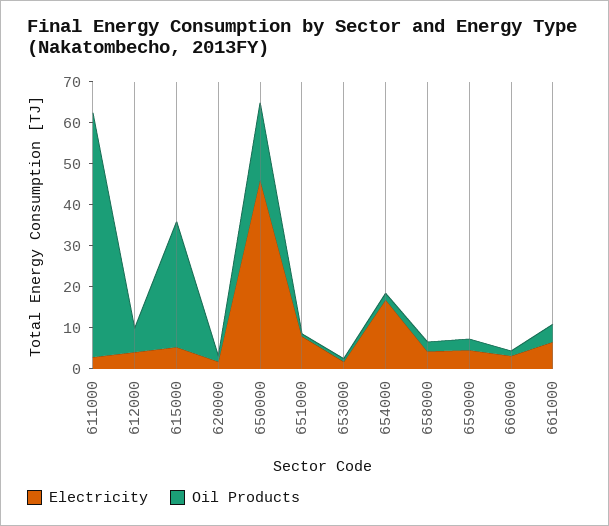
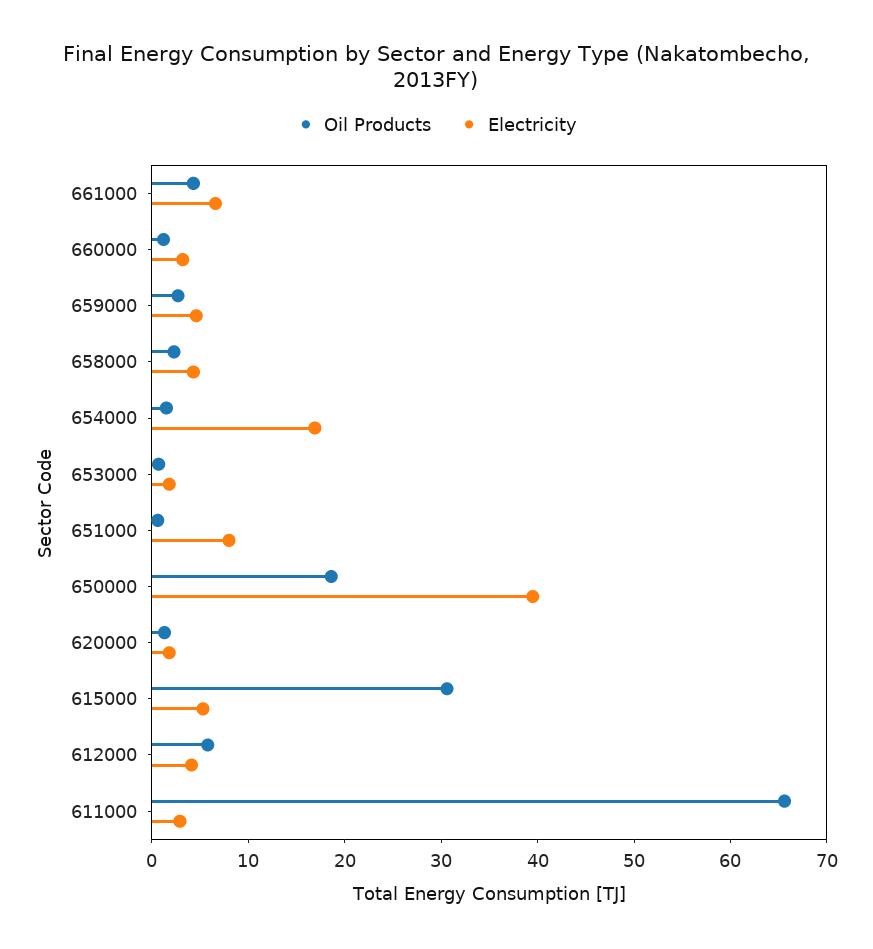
Oil Products, 611000: 60 -> 66
Electricity, 650000: 46 -> 40

